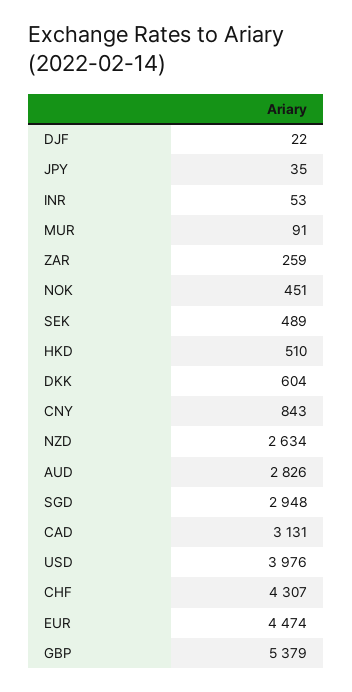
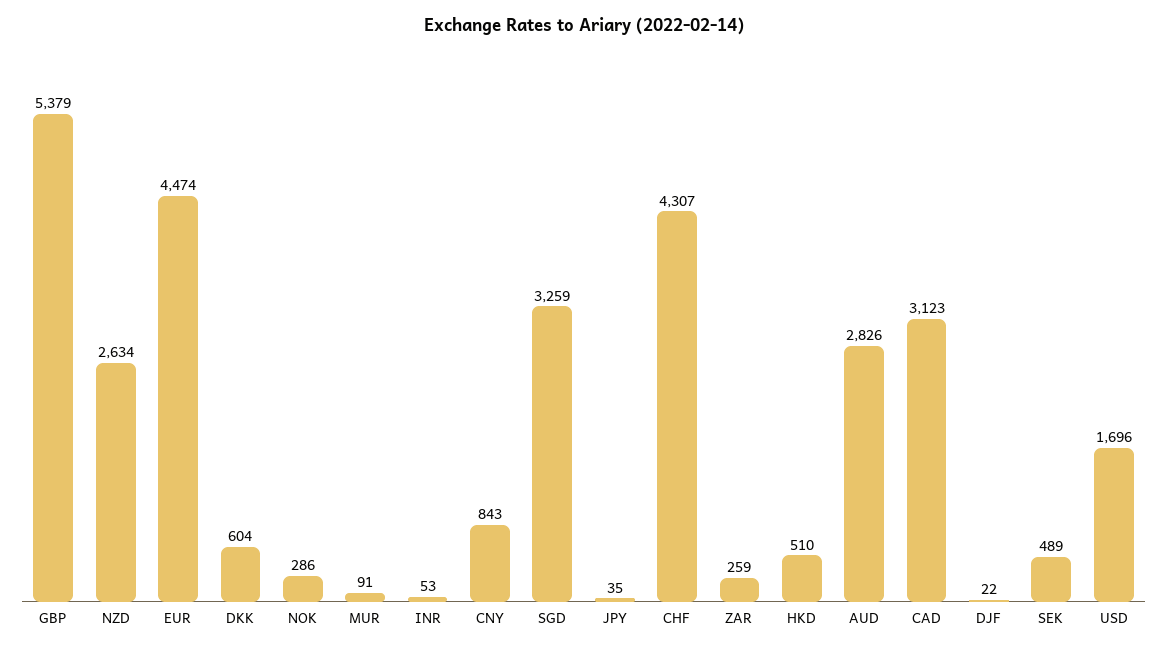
NOK: 451 -> 286
SGD: 2948 -> 3259
CAD: 3131 -> 3123
USD: 3976 -> 1696

